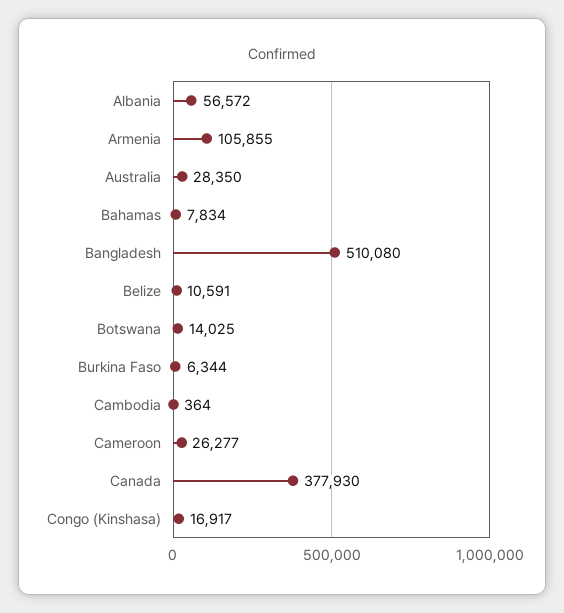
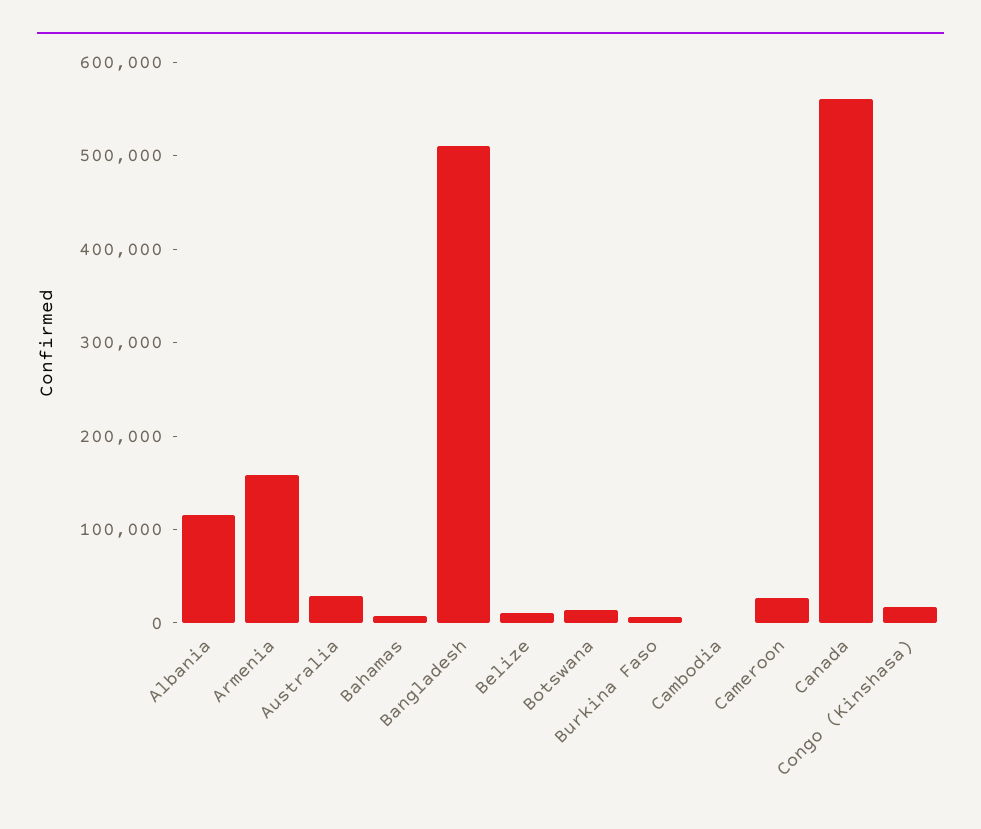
Albania: 56572 -> 120000
Armenia: 105855 -> 160000
Canada: 377930 -> 560000

